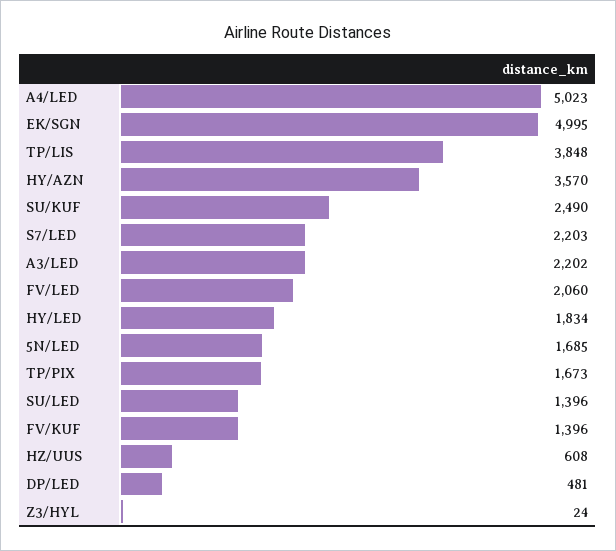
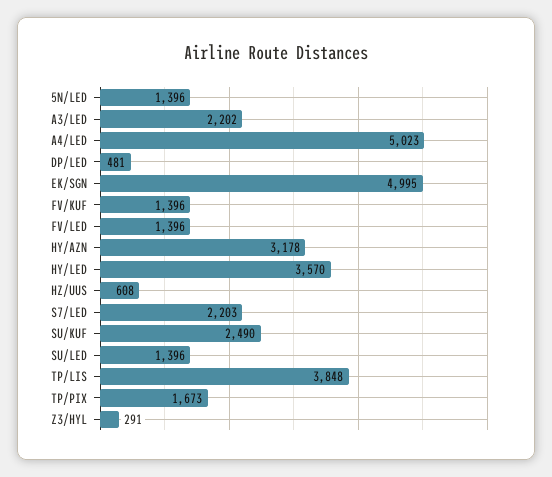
HY/AZN: 3570 -> 3178
FV/LED: 2060 -> 1396
HY/LED: 1834 -> 3570
5N/LED: 1685 -> 1396
Z3/HYL: 24 -> 291

